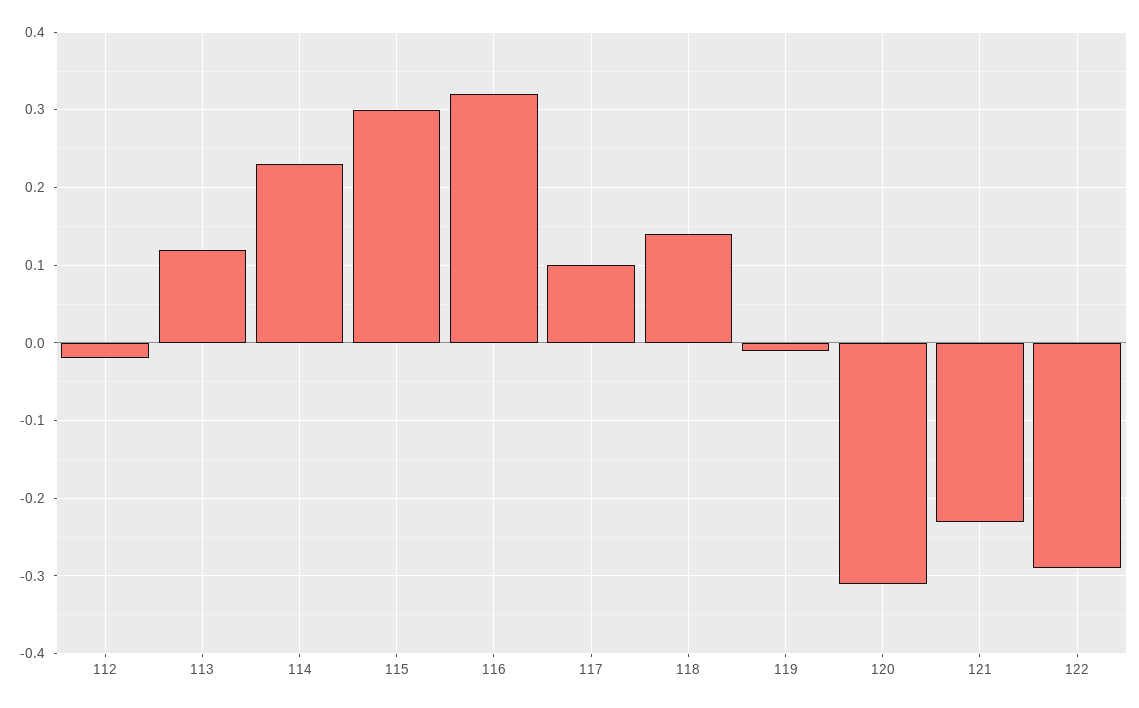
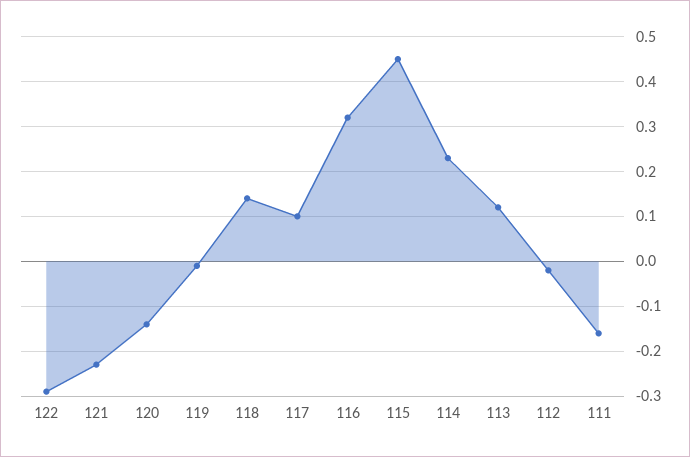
115: 0.3 -> 0.45
120: -0.31 -> -0.15
111: none -> -0.15

